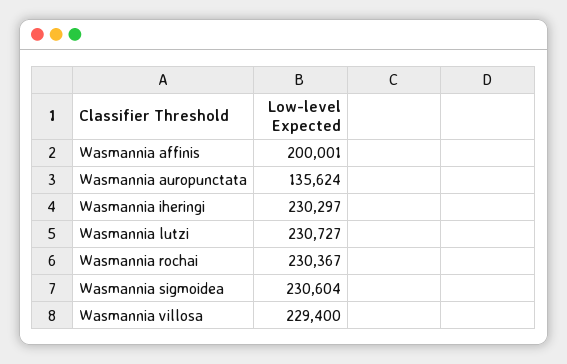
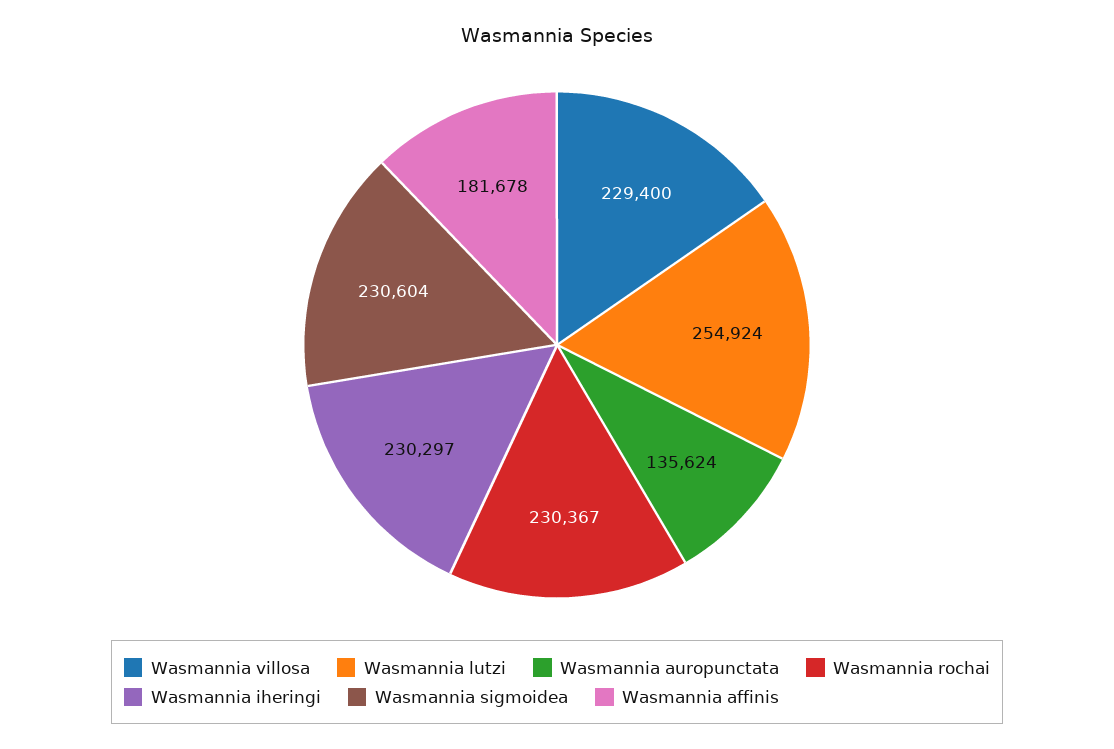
Wasmannia affinis: 200001 -> 181678
Wasmannia lutzi: 230727 -> 254924

